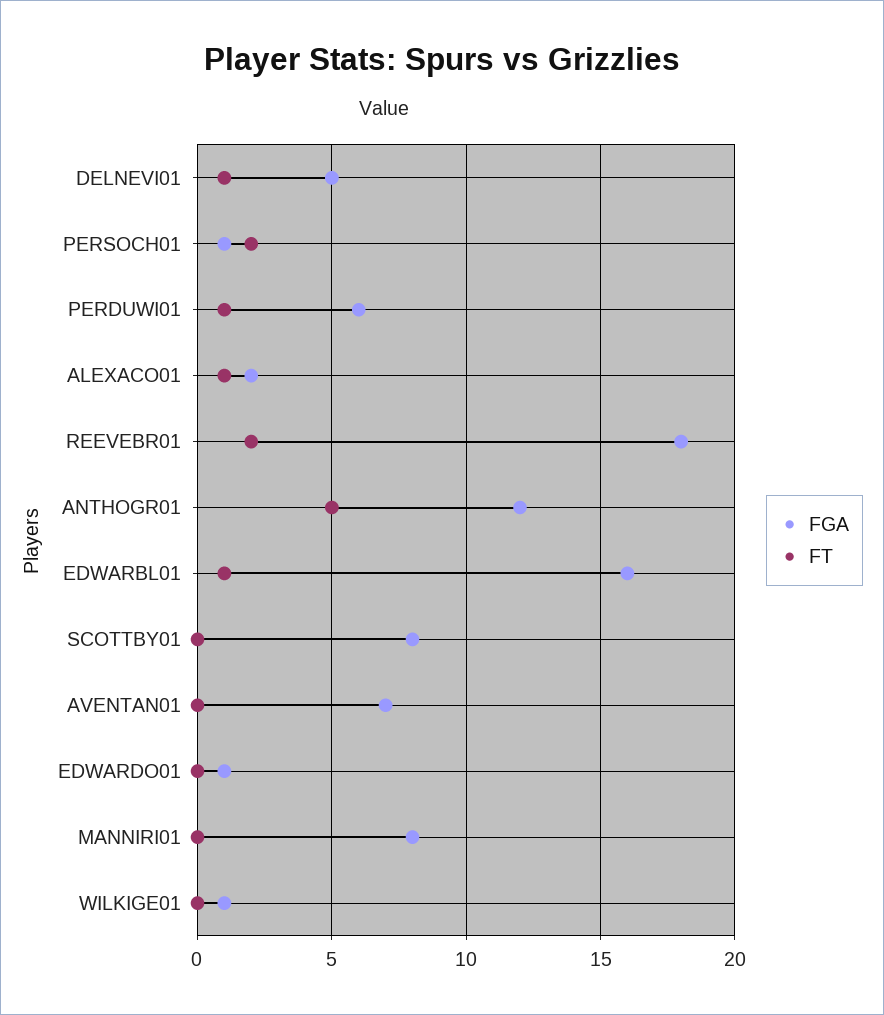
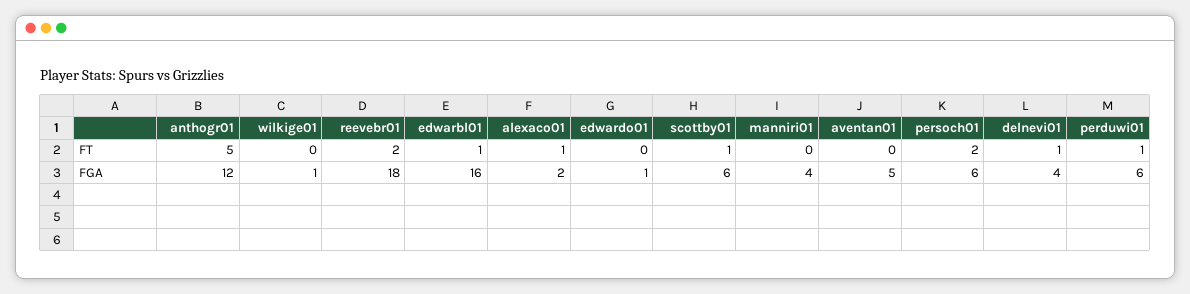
FGA, DELNEVI01: 5 -> 4
FGA, PERSOCH01: 1 -> 6
FGA, SCOTTBY01: 8 -> 6
FT, SCOTTBY01: 0 -> 1
FGA, AVENTAN01: 7 -> 5
FGA, MANNIRI01: 8 -> 4

